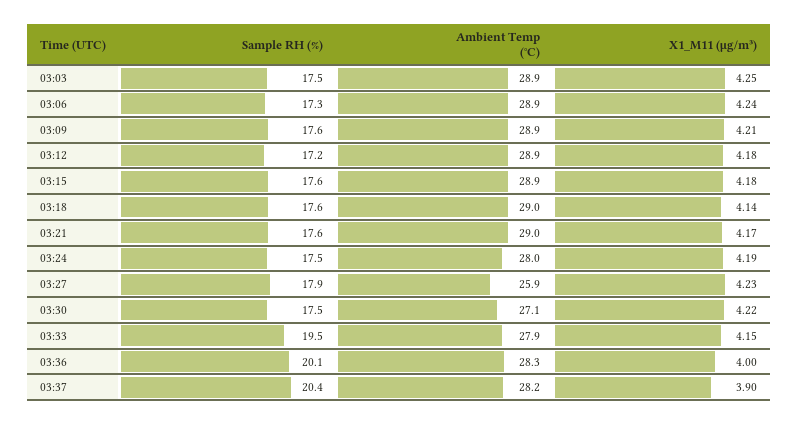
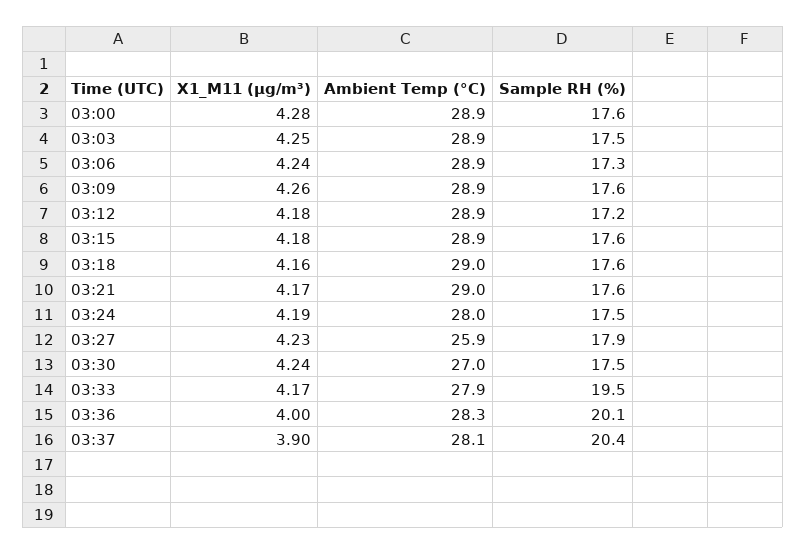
X1_M11 (μg/m³), 03:09: 4.21 -> 4.26
X1_M11 (μg/m³), 03:18: 4.14 -> 4.16
Ambient Temp (°C), 03:30: 27.1 -> 27
X1_M11 (μg/m³), 03:30: 4.22 -> 4.24
X1_M11 (μg/m³), 03:33: 4.15 -> 4.17
Ambient Temp (°C), 03:37: 28.2 -> 28.1
X1_M11 (μg/m³), 03:00: none -> 4.28
Ambient Temp (°C), 03:00: none -> 28.9
Sample RH (%), 03:00: none -> 17.6

